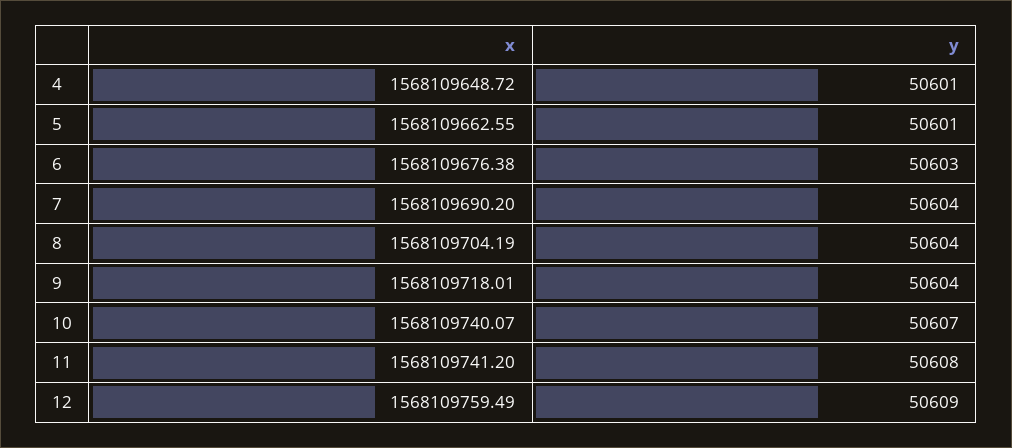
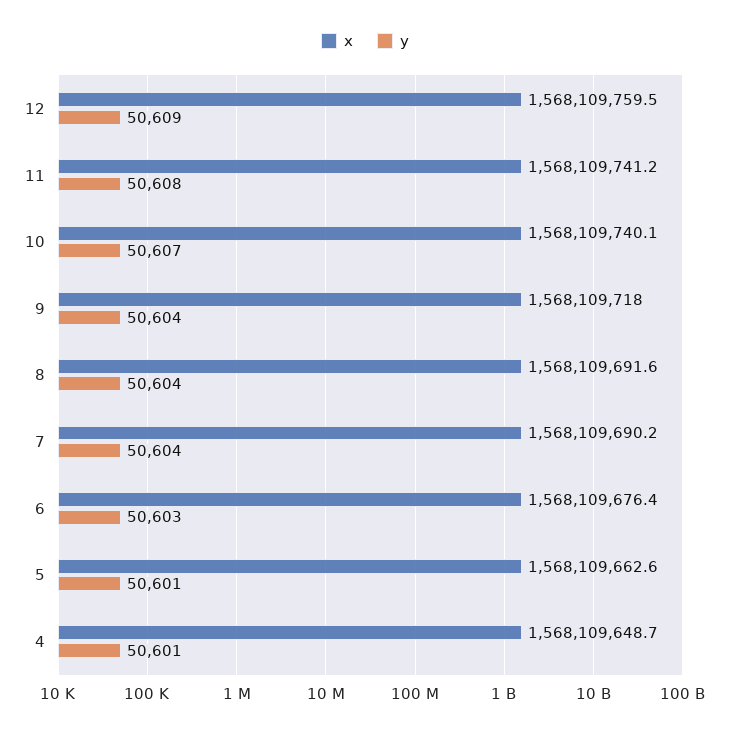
x, 8: 1568109704.19 -> 1568109691.6

